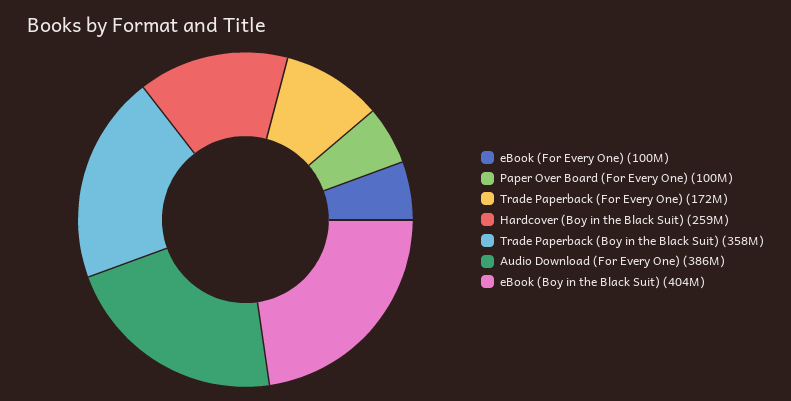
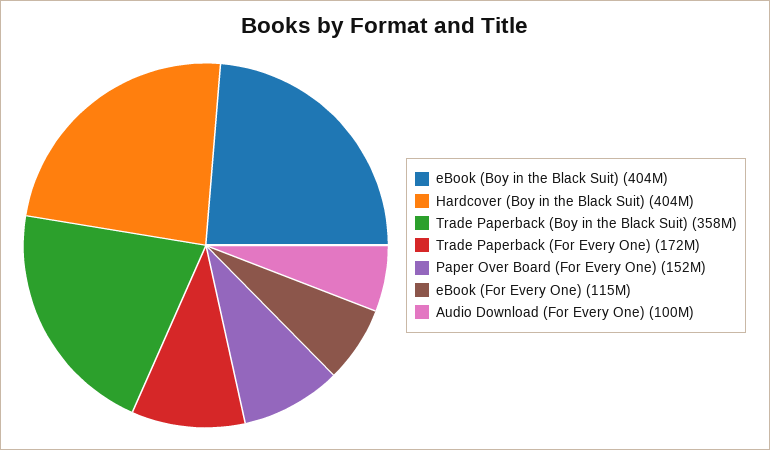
eBook (For Every One): 100000000 -> 115000000
Paper Over Board (For Every One): 100000000 -> 152000000
Hardcover (Boy in the Black Suit): 259000000 -> 404000000
Audio Download (For Every One): 386000000 -> 100000000

